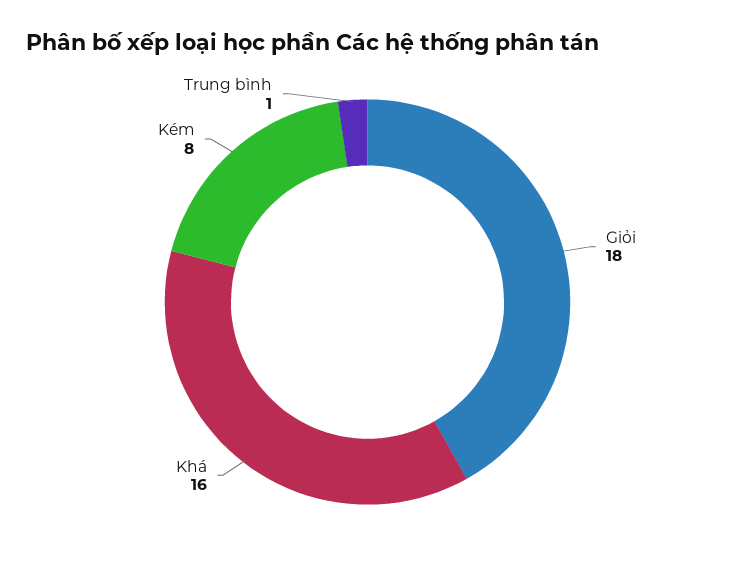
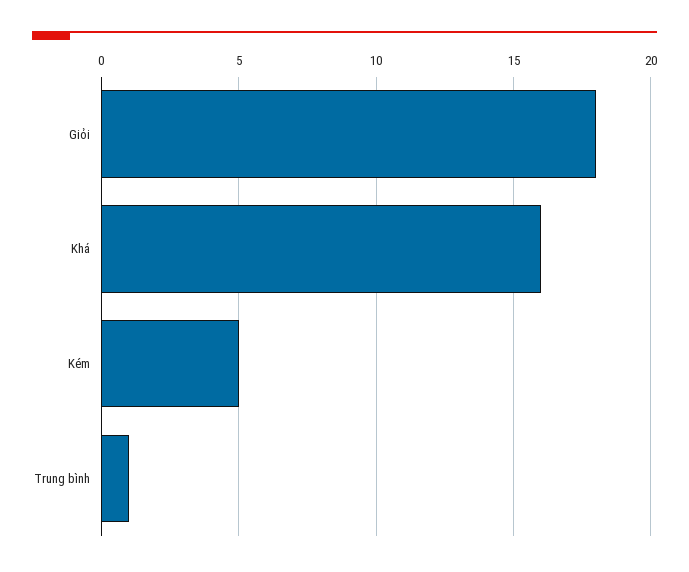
Kém: 8 -> 5

